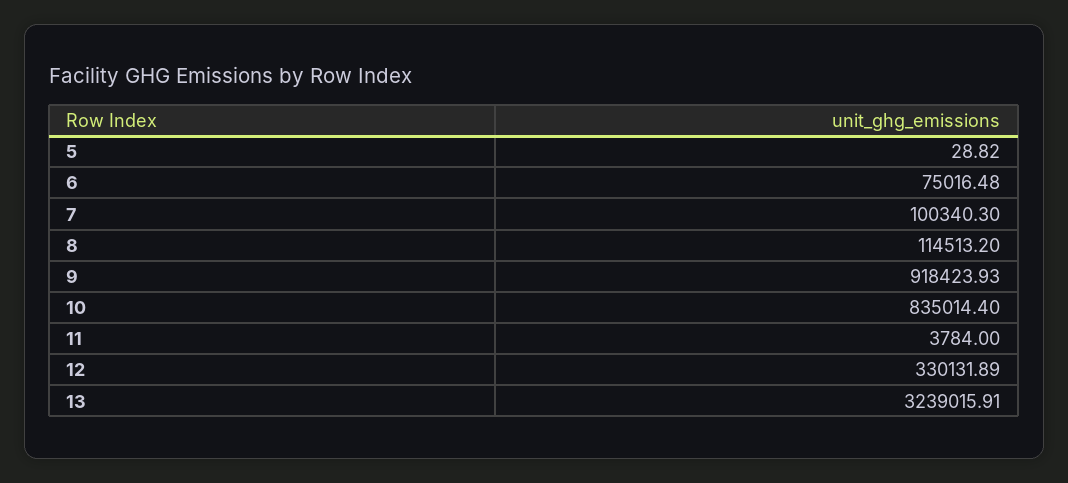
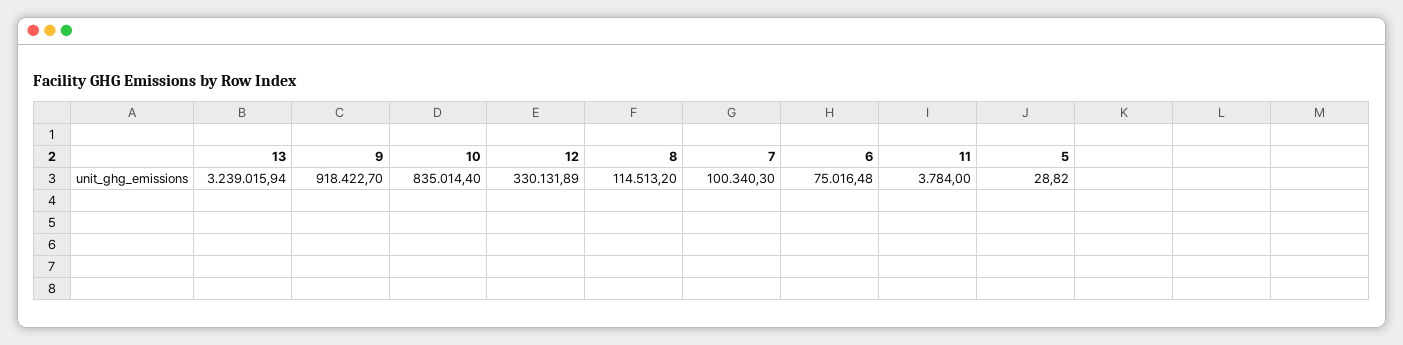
9: 918423.93 -> 918422.7
13: 3239015.91 -> 3239015.94

